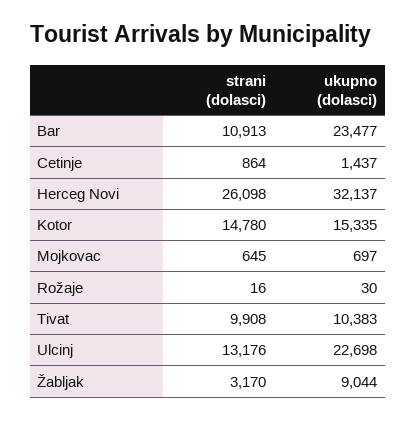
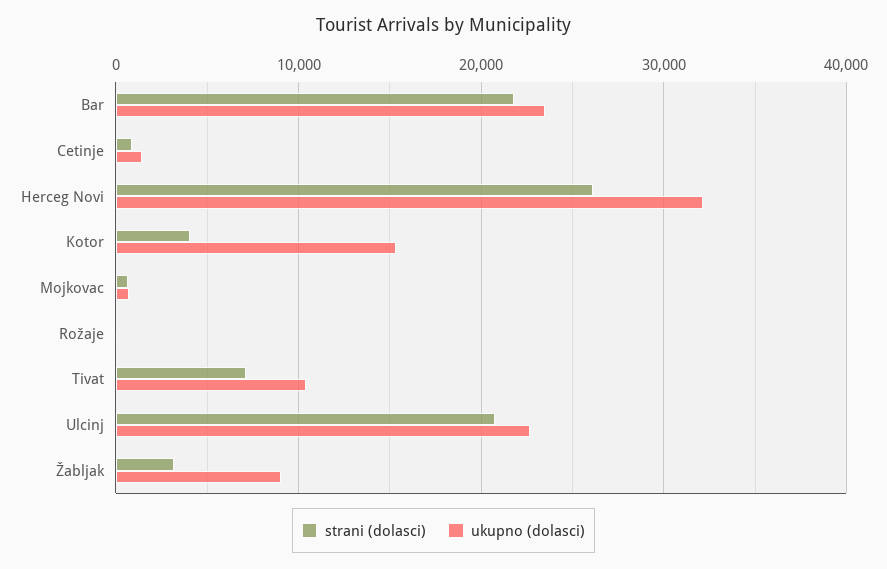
strani (dolasci), Bar: 10913 -> 22000
strani (dolasci), Kotor: 14780 -> 4000
strani (dolasci), Tivat: 9908 -> 7000
strani (dolasci), Ulcinj: 13176 -> 21000

